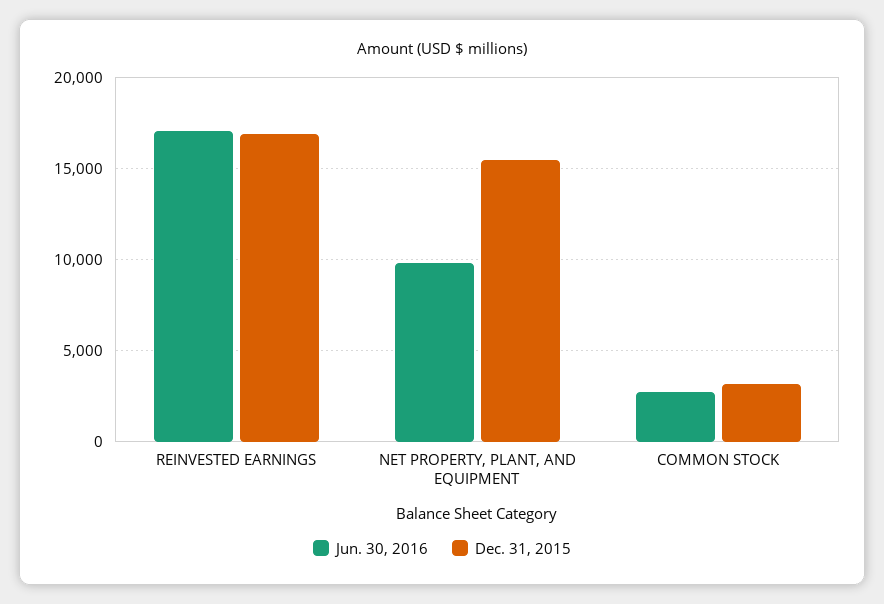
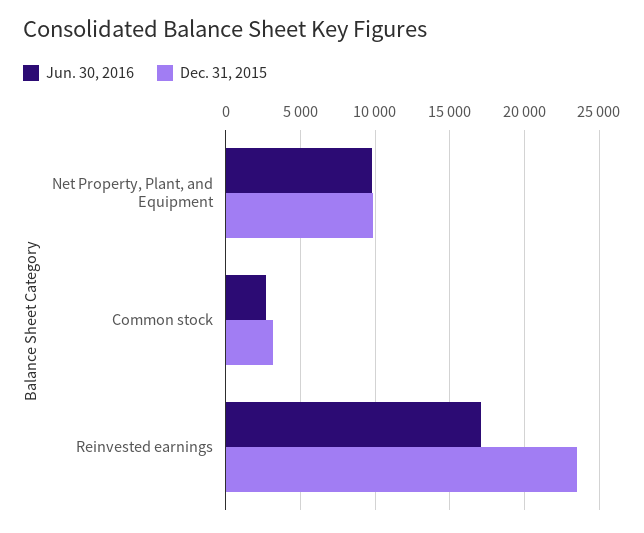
Dec. 31, 2015, REINVESTED EARNINGS: 17000 -> 23500
Dec. 31, 2015, NET PROPERTY, PLANT, AND EQUIPMENT: 15500 -> 10000

